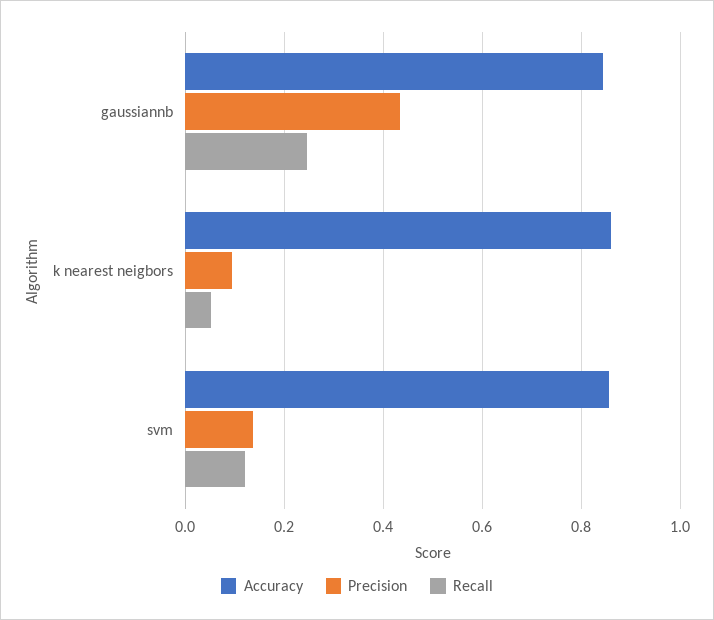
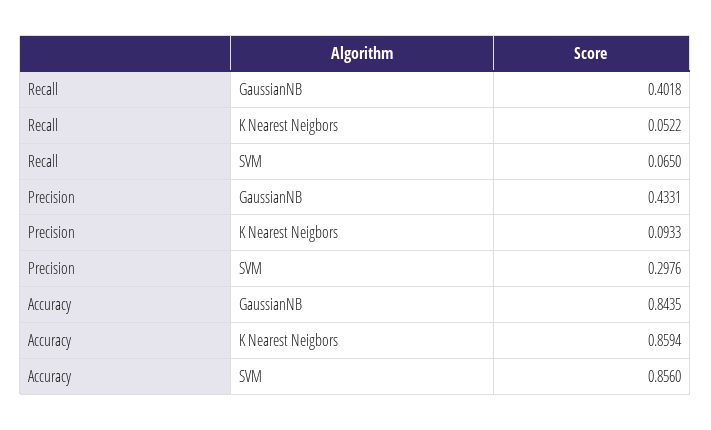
Recall, gaussiannb: 0.24 -> 0.4018
Precision, svm: 0.14 -> 0.2976
Recall, svm: 0.12 -> 0.065

